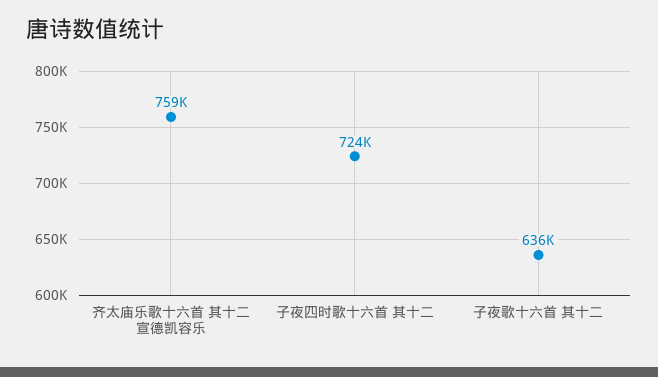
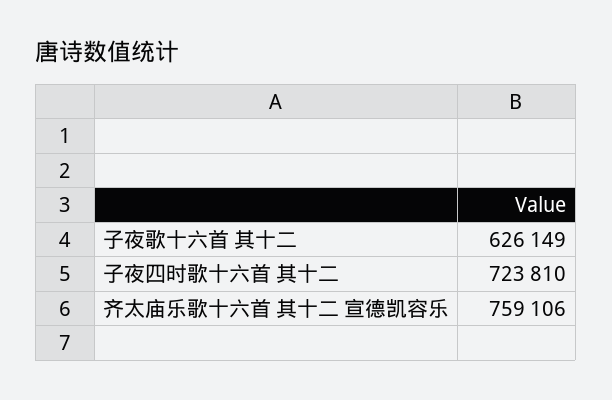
子夜歌十六首 其十二: 636000 -> 626149

